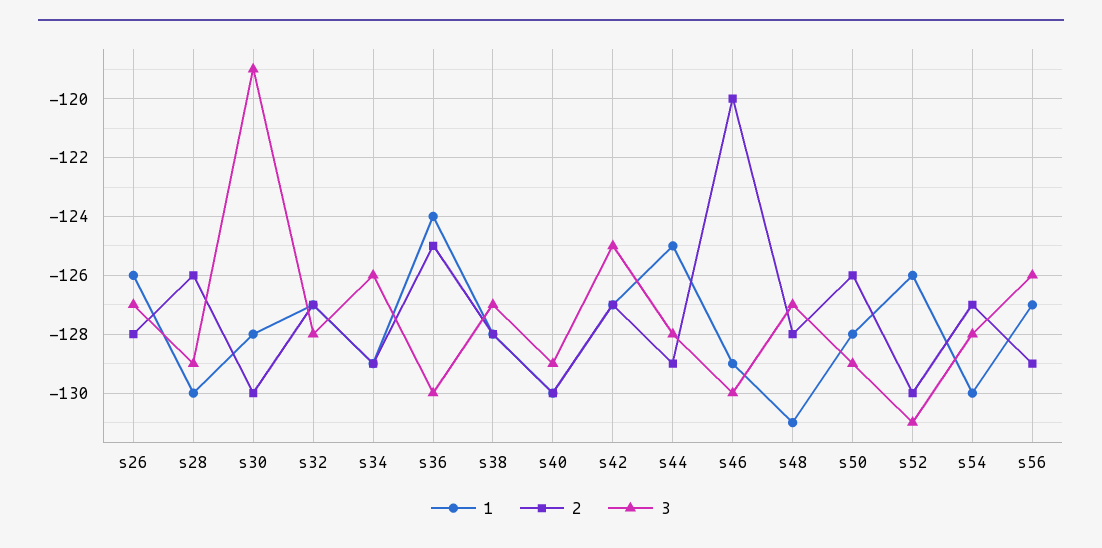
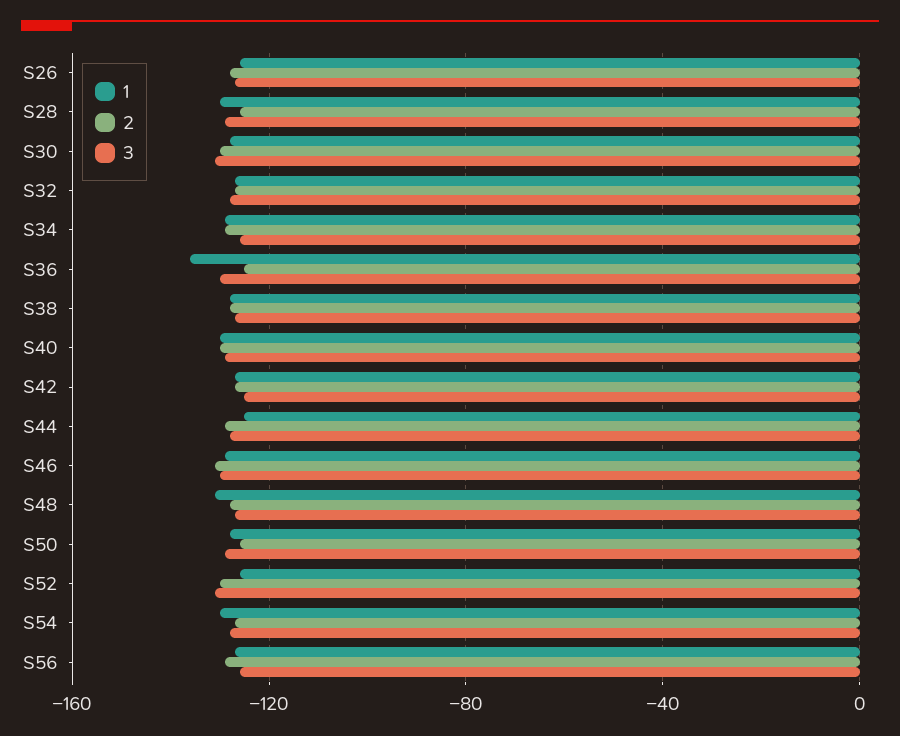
3, s30: -119 -> -130
1, s36: -124 -> -135
2, s46: -120 -> -130

